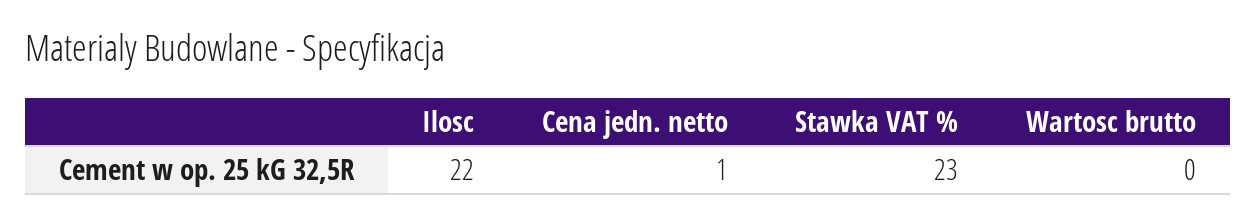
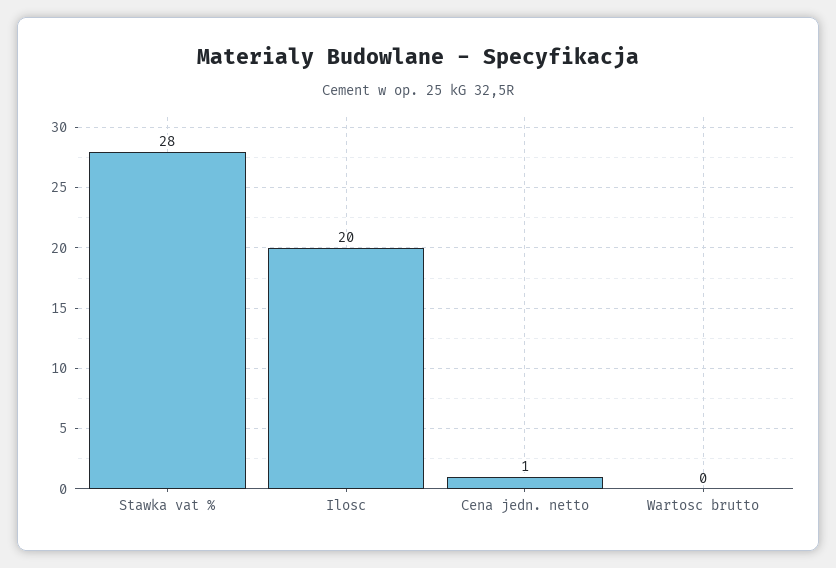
Ilosc: 22 -> 20
Stawka VAT %: 23 -> 28

